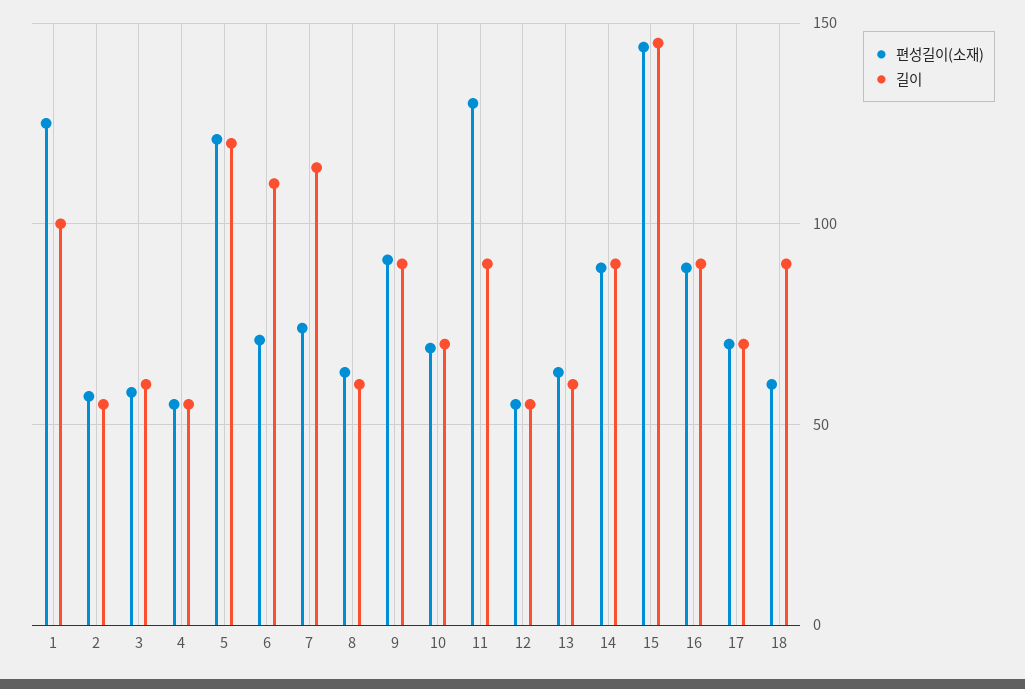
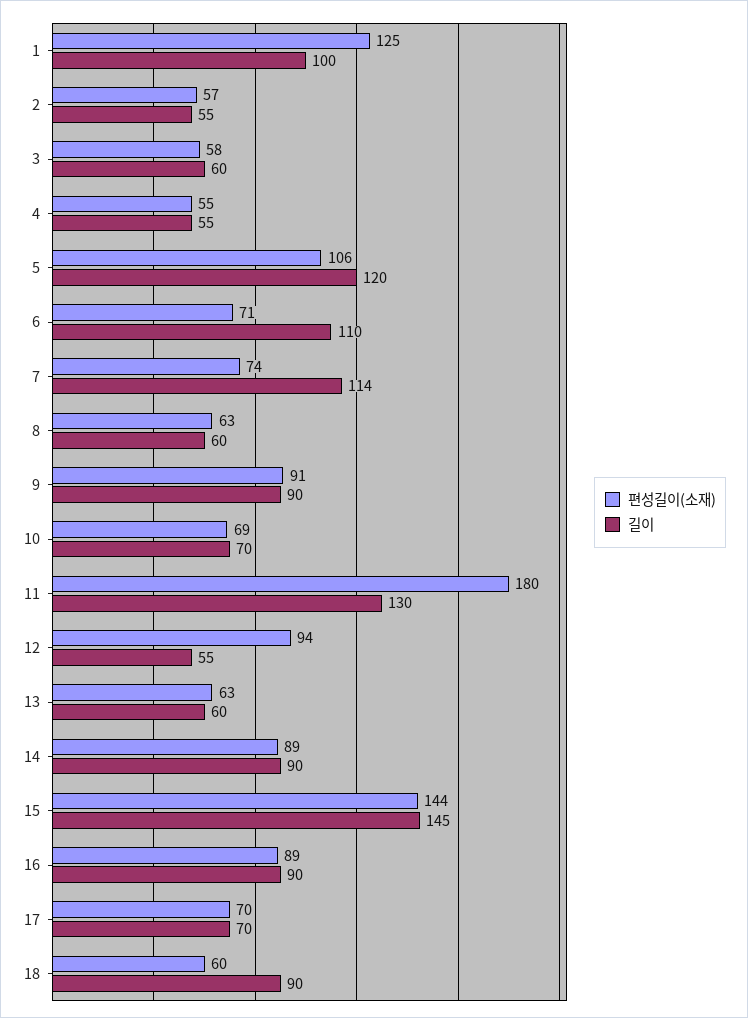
편성길이(소재), 5: 120 -> 106
편성길이(소재), 11: 130 -> 180
길이, 11: 90 -> 130
편성길이(소재), 12: 55 -> 94

